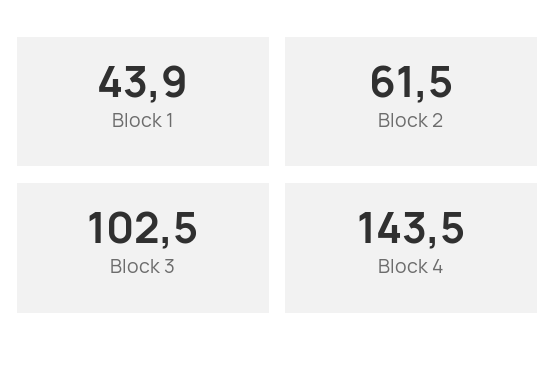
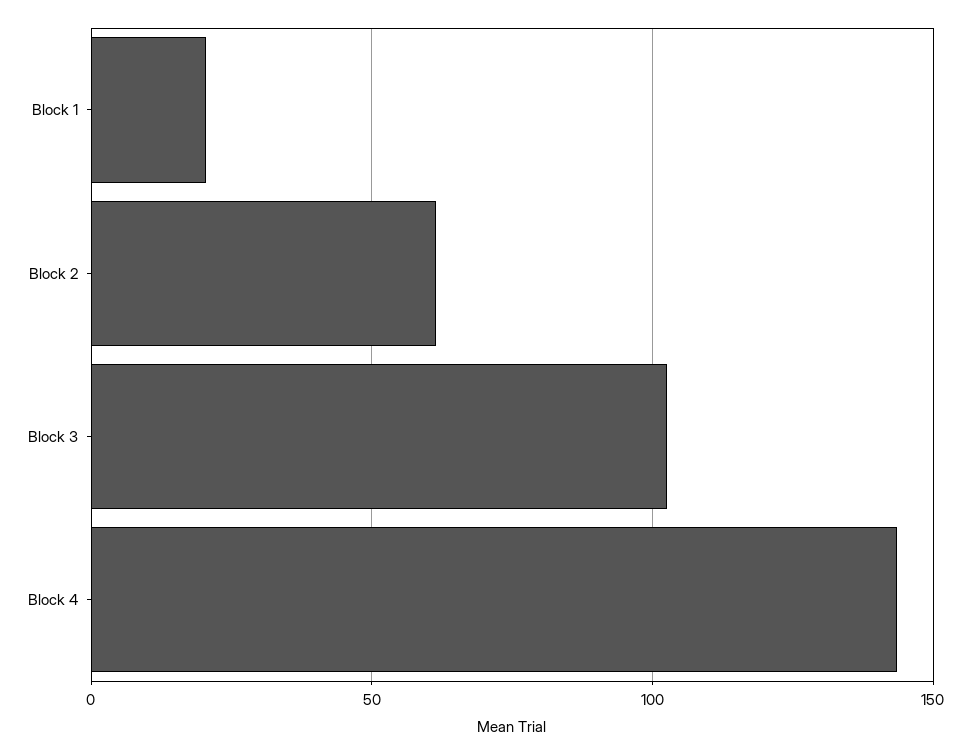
Block 1: 43.9 -> 20

